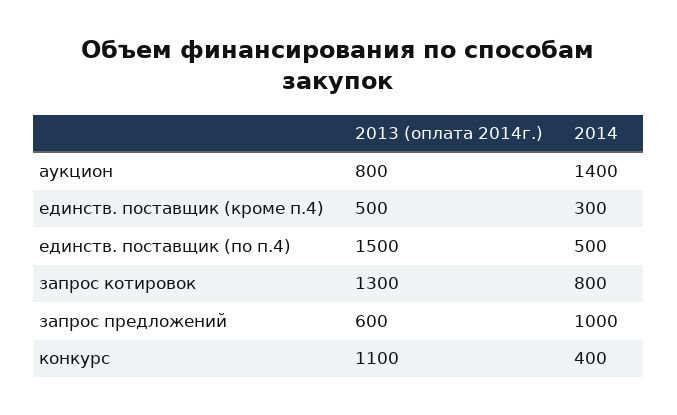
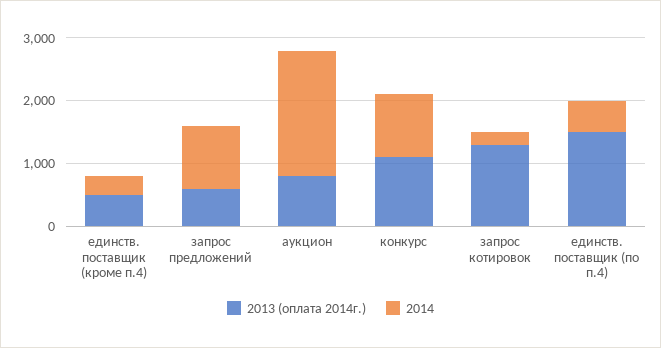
2014, аукцион: 1400 -> 2000
2014, запрос котировок: 800 -> 200
2014, конкурс: 400 -> 1000

